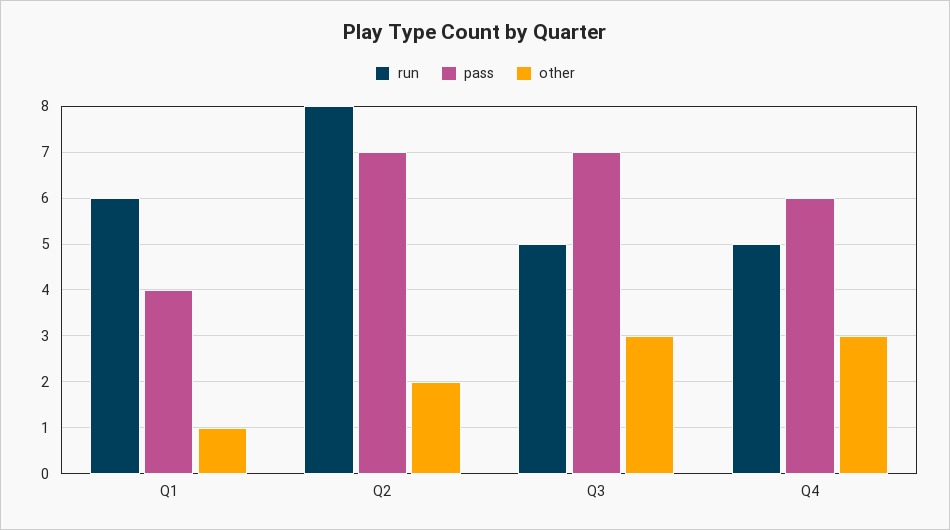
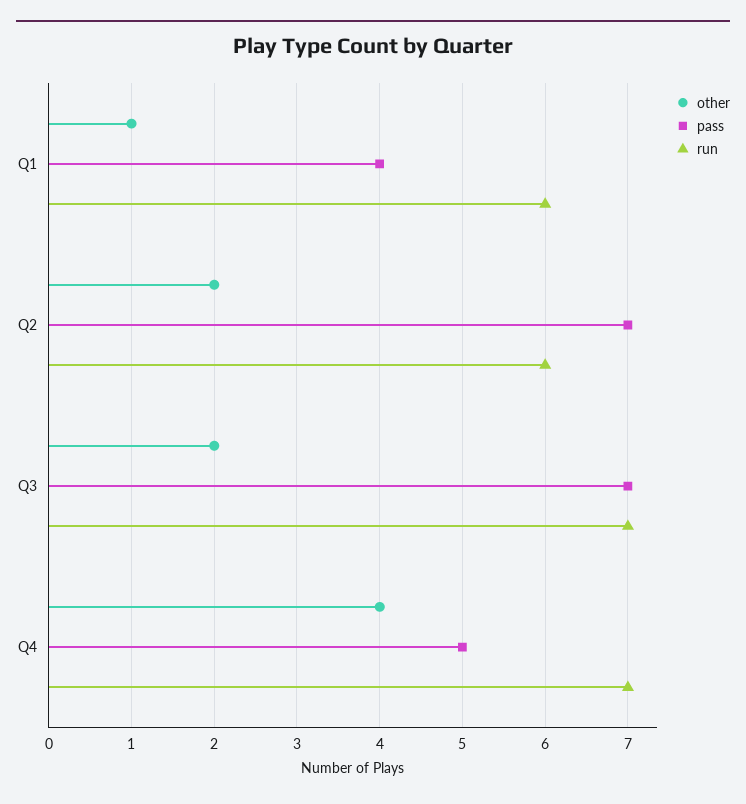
run, Q2: 8 -> 6
run, Q3: 5 -> 7
other, Q3: 3 -> 2
run, Q4: 5 -> 7
pass, Q4: 6 -> 5
other, Q4: 3 -> 4

